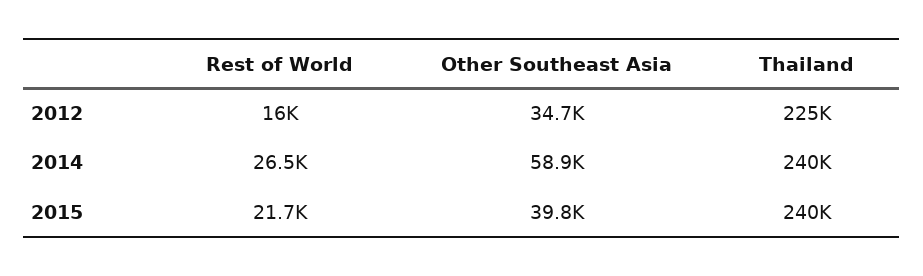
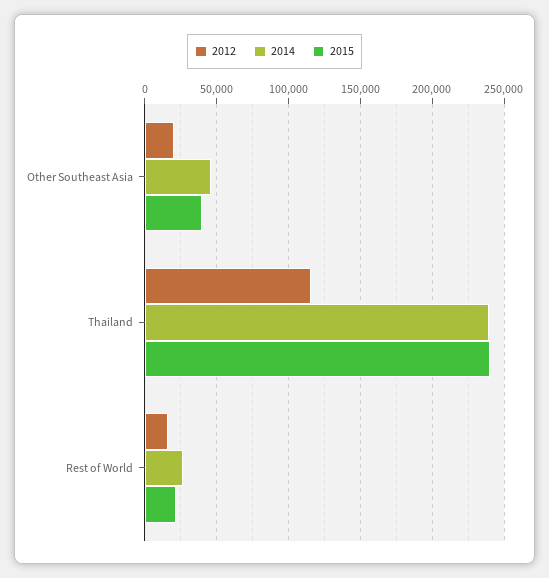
2012, Other Southeast Asia: 34700 -> 20000
2012, Thailand: 225000 -> 115000
2014, Other Southeast Asia: 58900 -> 45000

